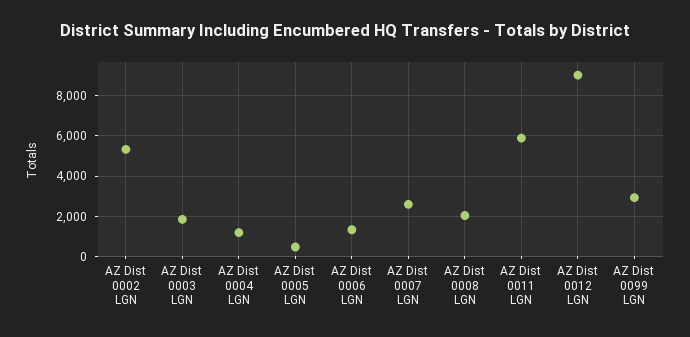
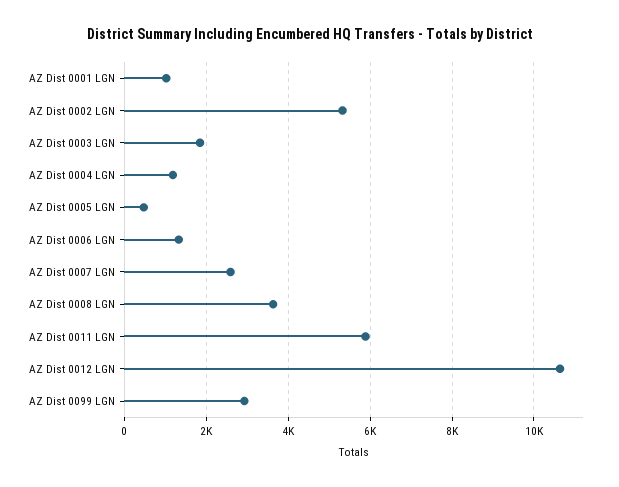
AZ Dist 0008 LGN: 2000 -> 3600
AZ Dist 0012 LGN: 9000 -> 10600
AZ Dist 0001 LGN: none -> 1000

